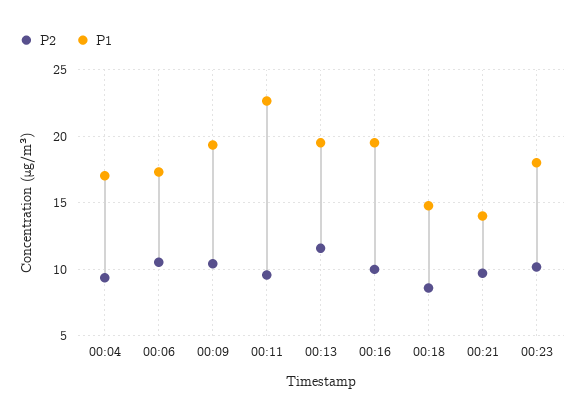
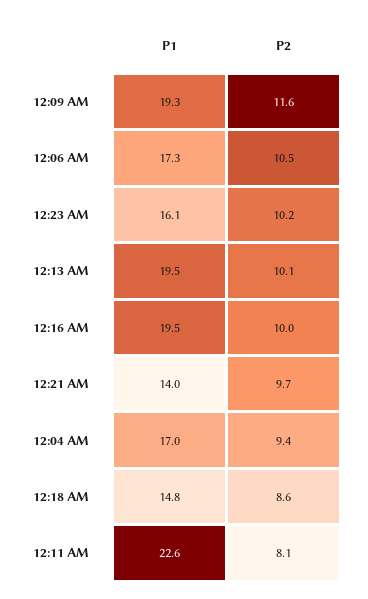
P2, 00:09: 10.5 -> 11.6
P2, 00:11: 9.5 -> 8.1
P2, 00:13: 11.5 -> 10.1
P1, 00:23: 18 -> 16.1

